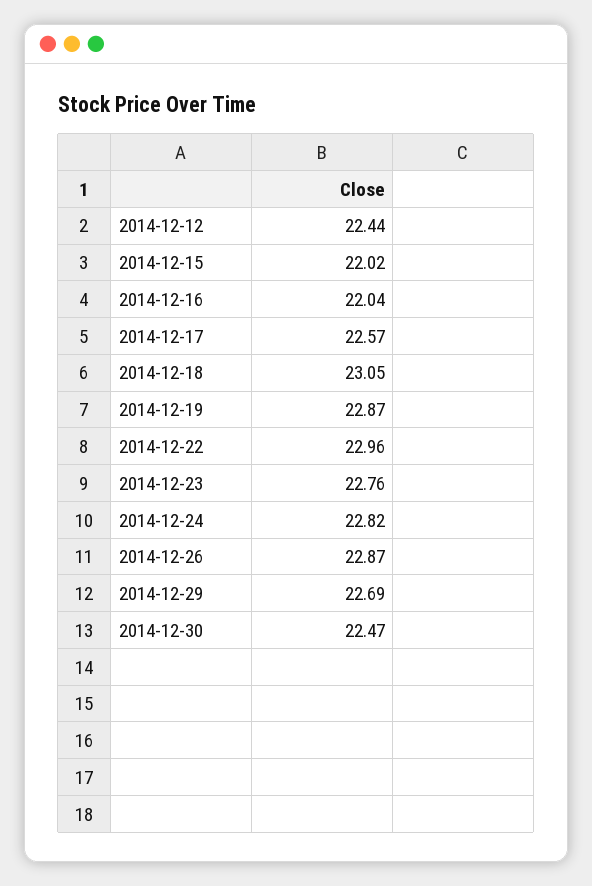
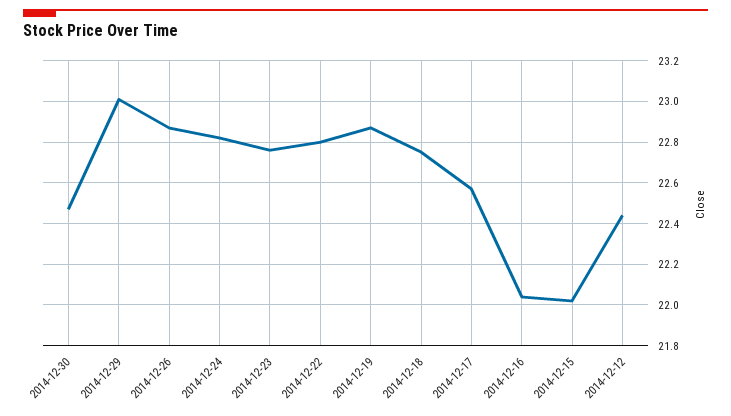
2014-12-18: 23.05 -> 22.75
2014-12-22: 22.96 -> 22.8
2014-12-29: 22.69 -> 23

